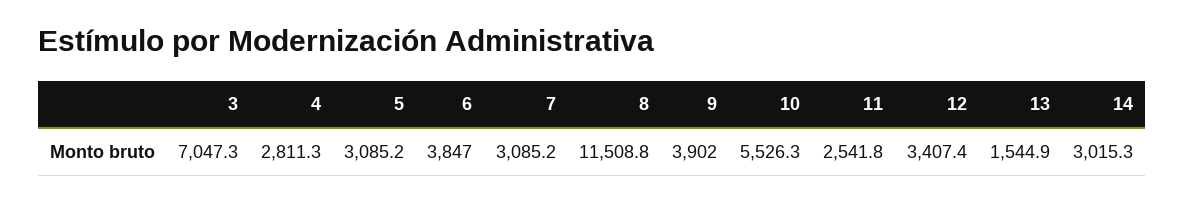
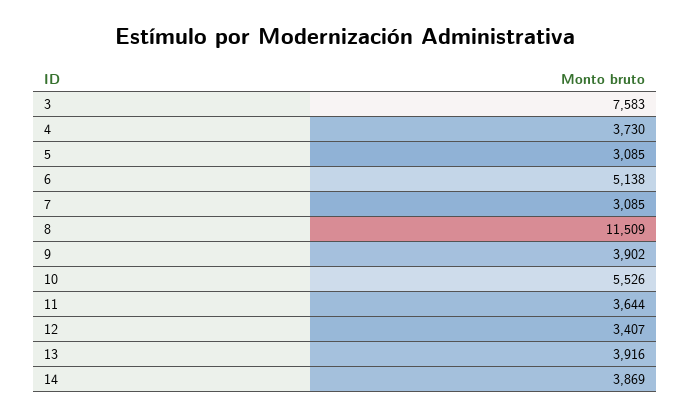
3: 7047.3 -> 7583
4: 2811.3 -> 3730
6: 3847 -> 5138
11: 2541.8 -> 3644
13: 1544.9 -> 3916
14: 3015.3 -> 3869

